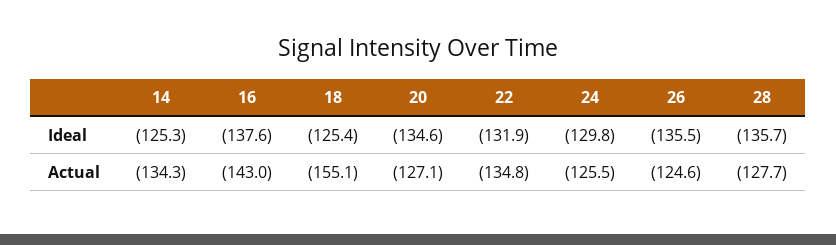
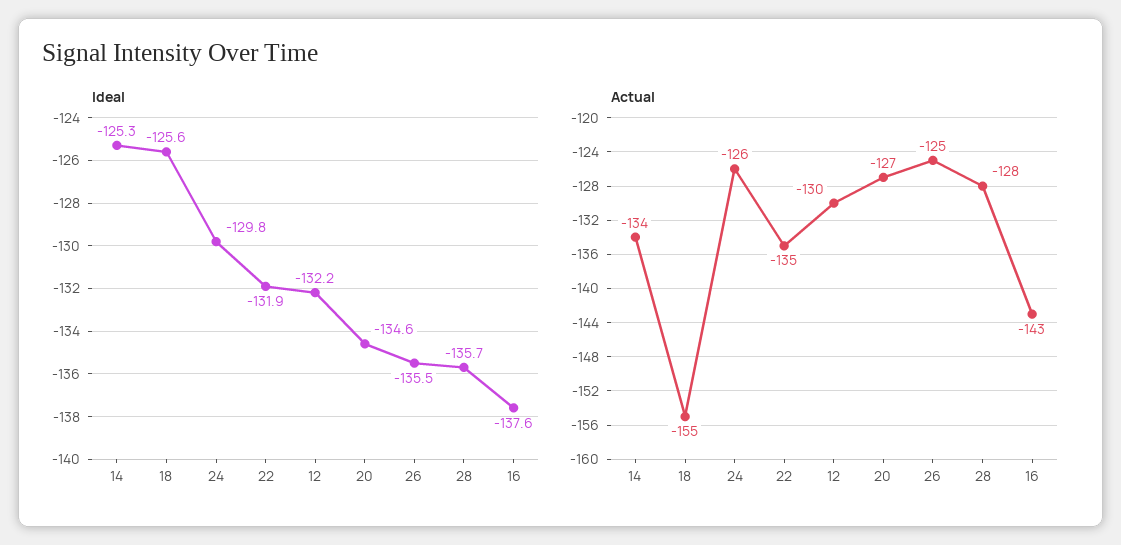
Ideal, 18: -125.4 -> -125.6
Ideal, 12: none -> -132.2
Actual, 12: none -> -130

